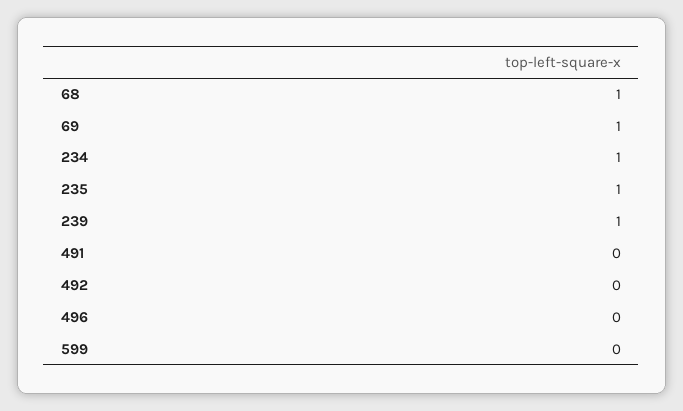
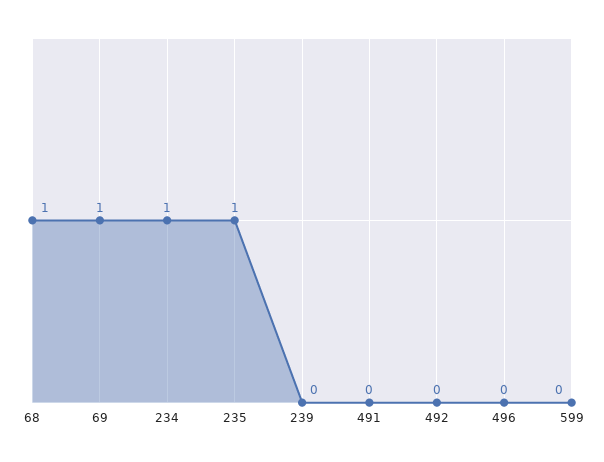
239: 1 -> 0

